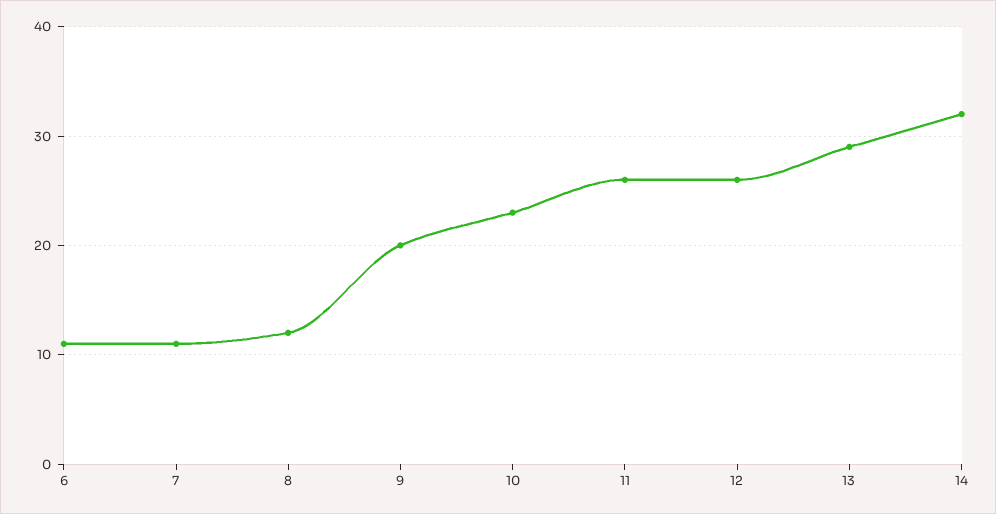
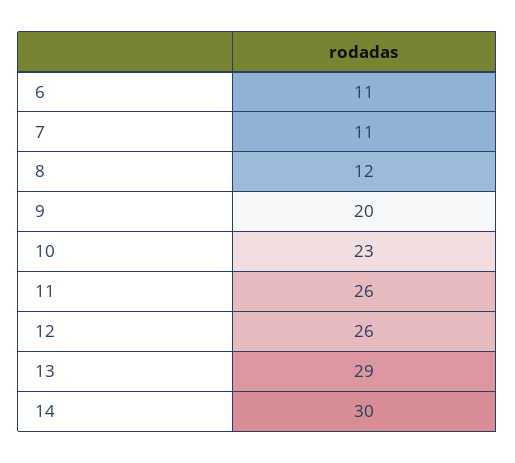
14: 32 -> 30

